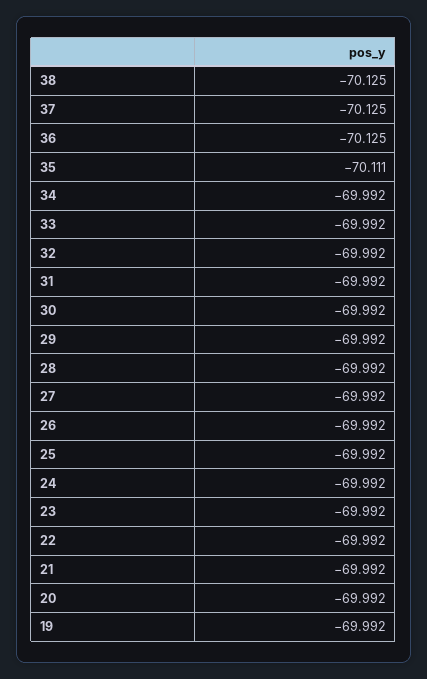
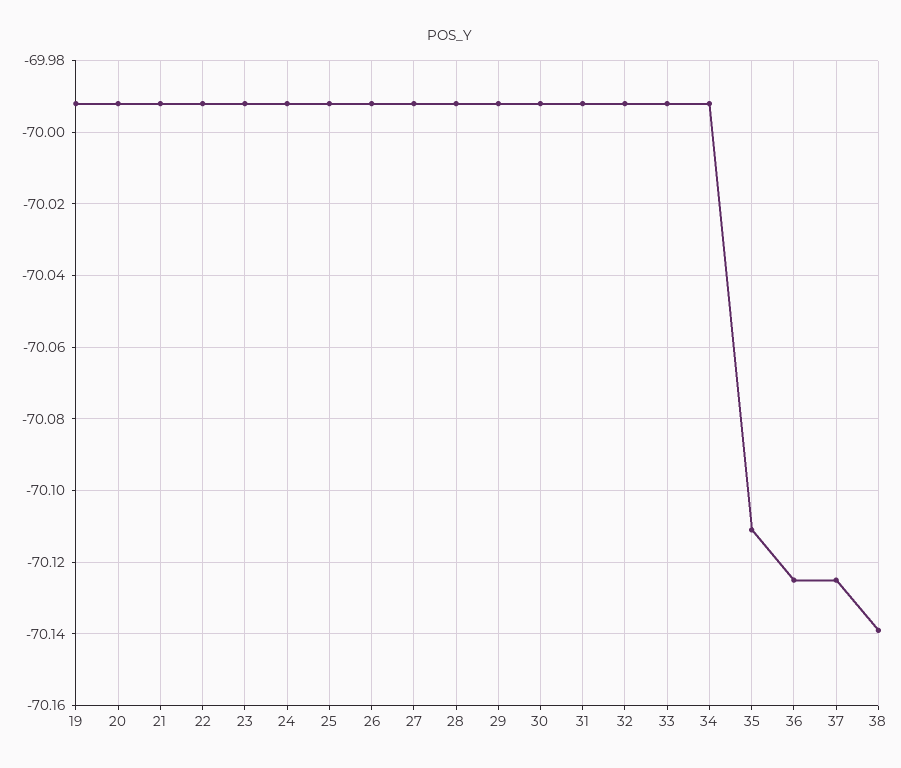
38: -70.125 -> -70.14

